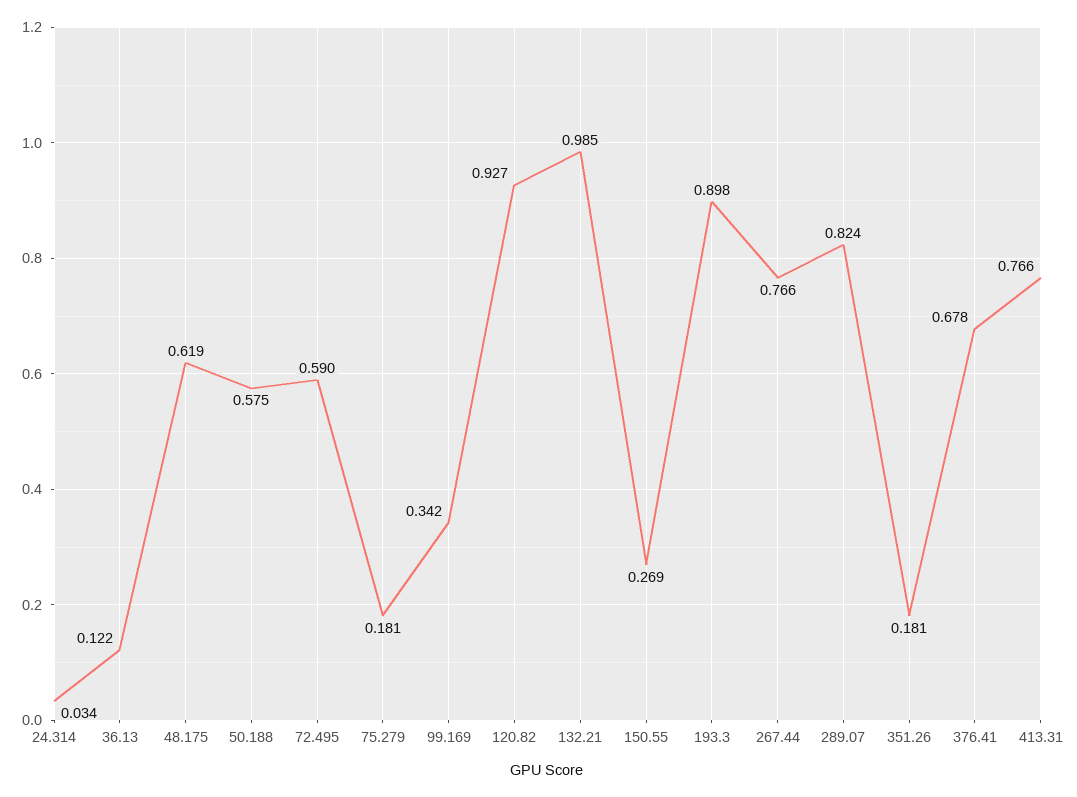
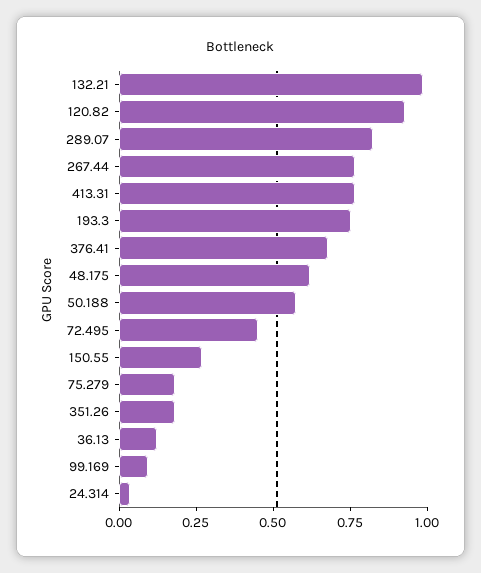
72.495: 0.59 -> 0.45
99.169: 0.342 -> 0.1
193.3: 0.898 -> 0.75

